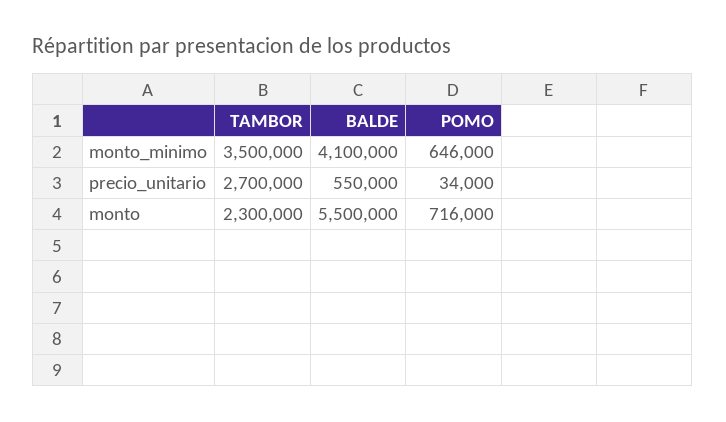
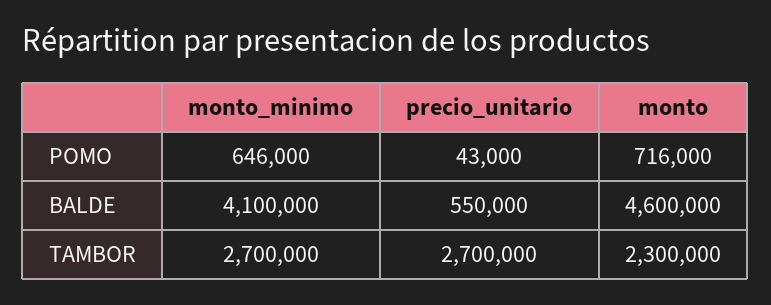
TAMBOR, monto_minimo: 3500000 -> 2700000
POMO, precio_unitario: 34000 -> 43000
BALDE, monto: 5500000 -> 4600000

